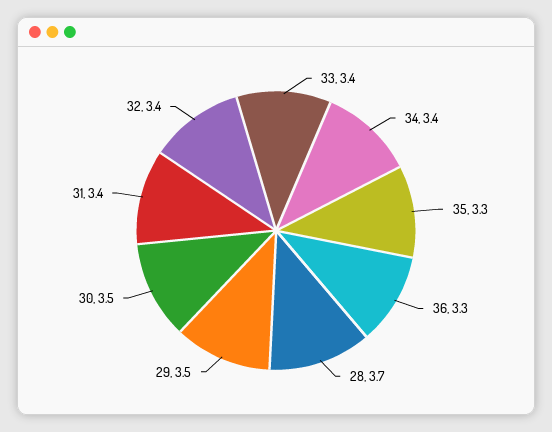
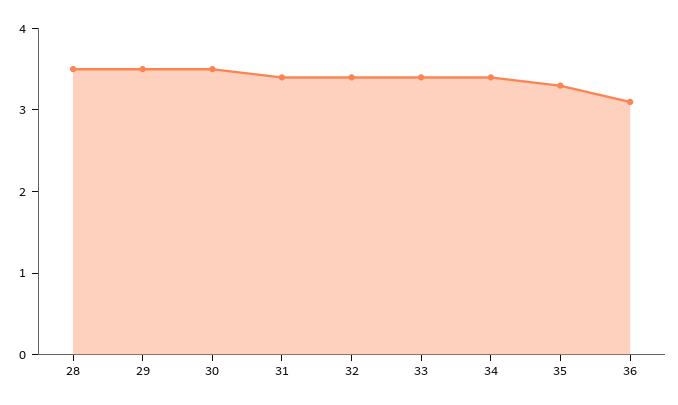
36: 3.3 -> 3.1
28: 3.7 -> 3.5

